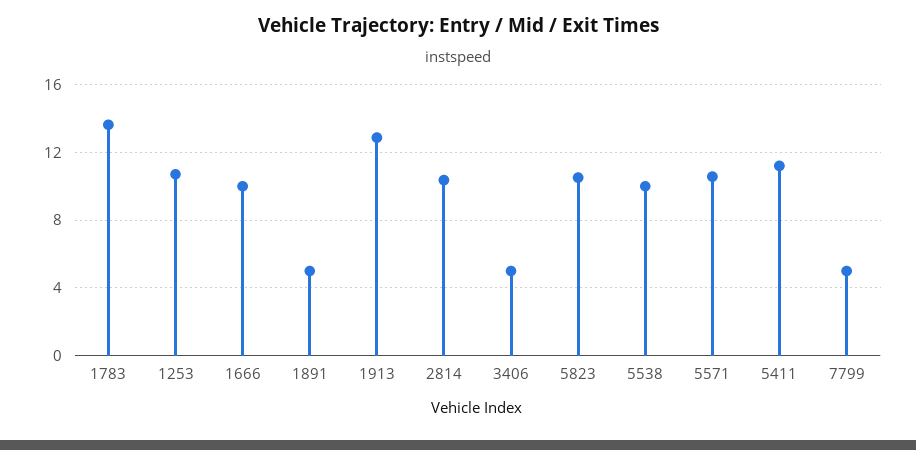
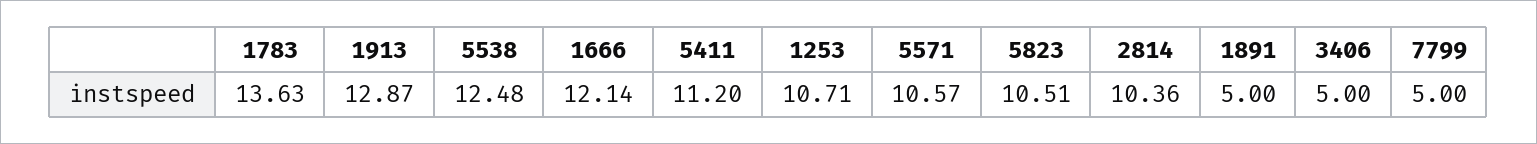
1666: 10 -> 12.14
5538: 10 -> 12.48

